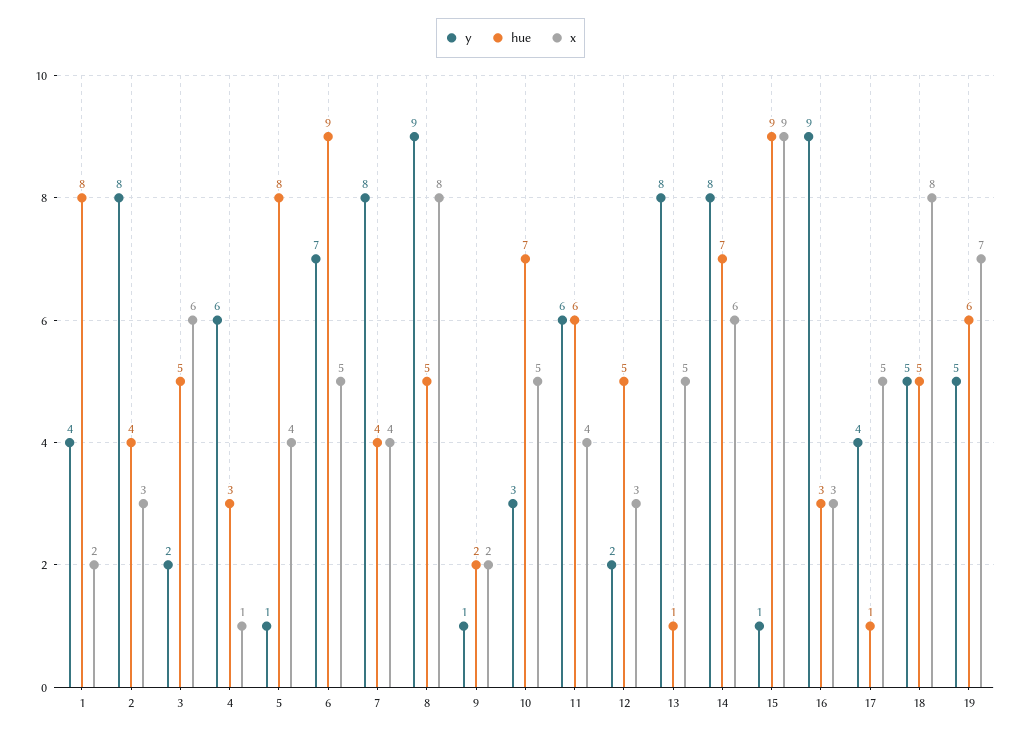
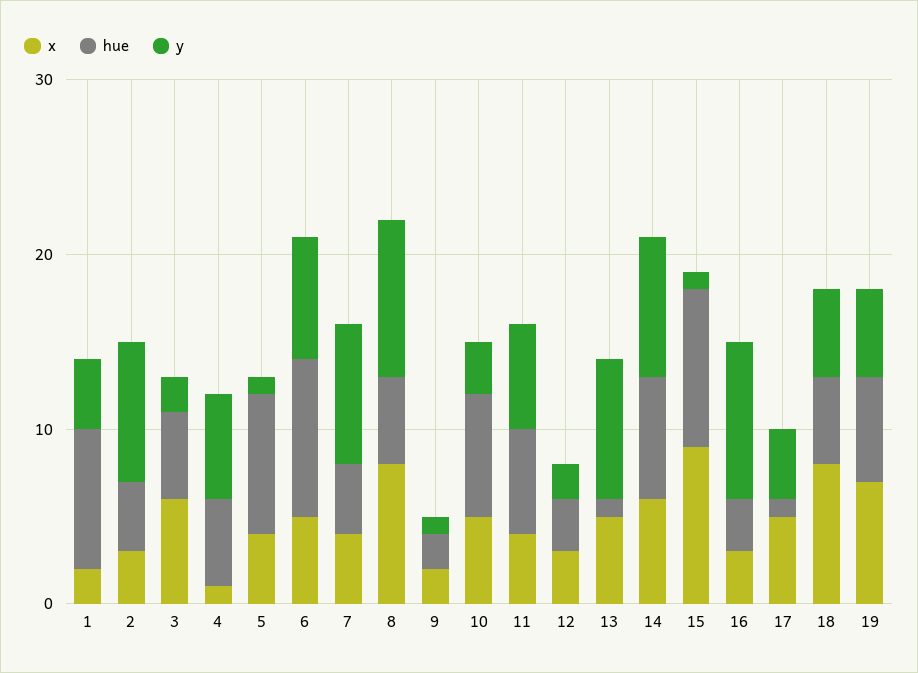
hue, 4: 3 -> 5
hue, 12: 5 -> 3

